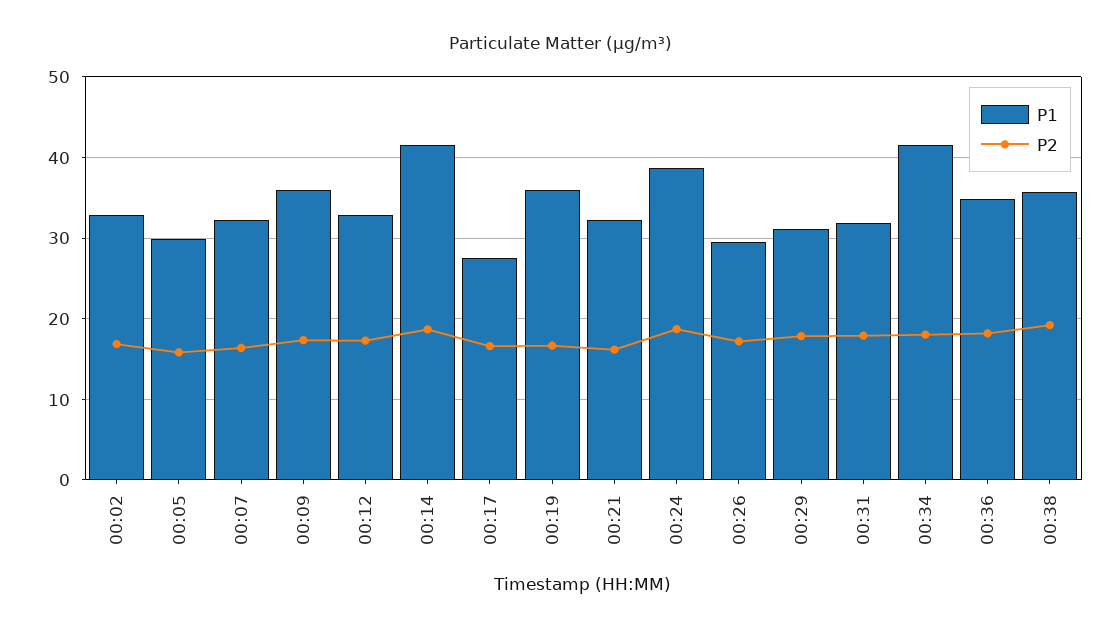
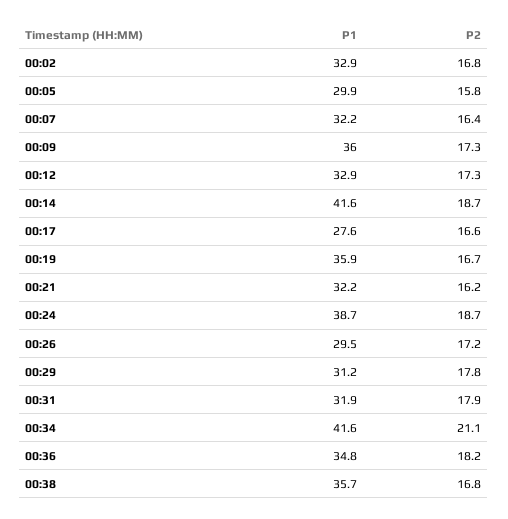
P2, 00:34: 18 -> 21.1
P2, 00:38: 19 -> 16.8

